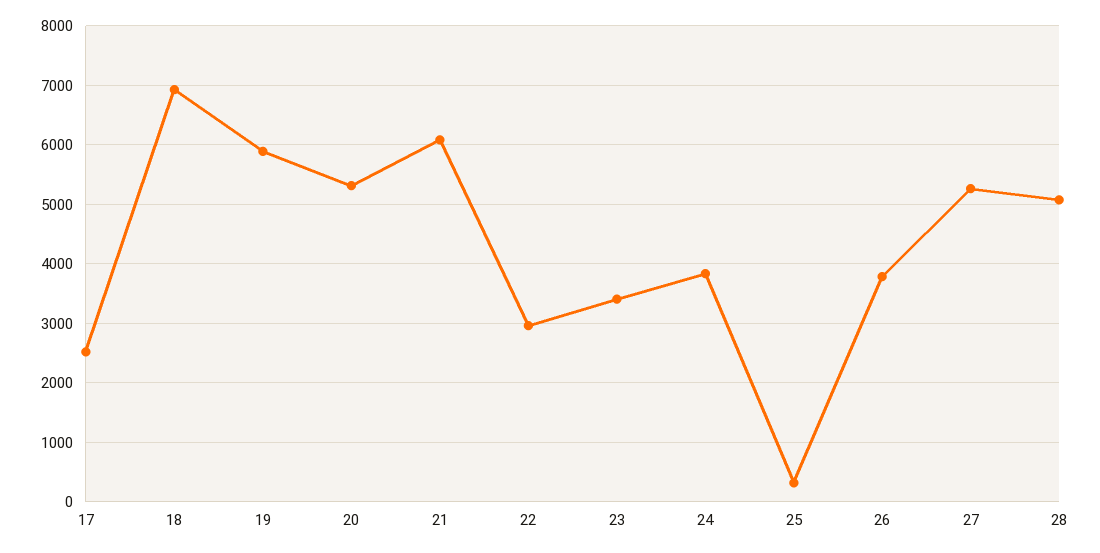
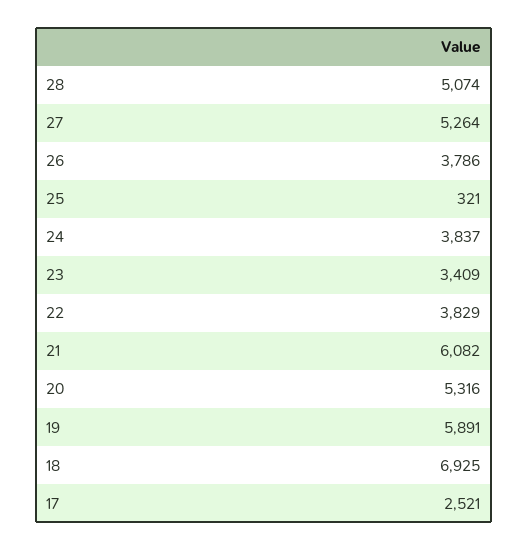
22: 3000 -> 3829

